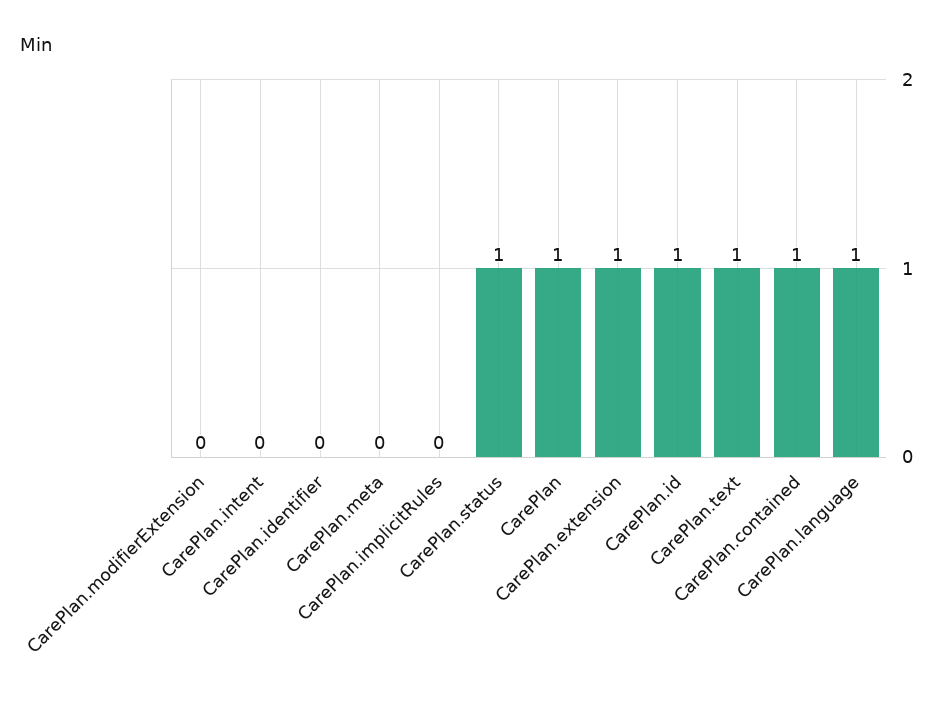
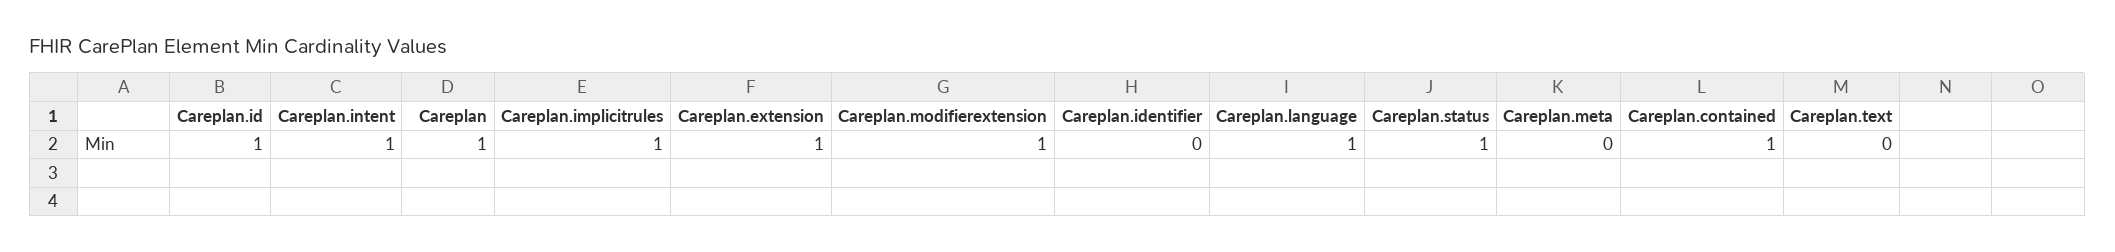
CarePlan.modifierExtension: 0 -> 1
CarePlan.intent: 0 -> 1
CarePlan.implicitRules: 0 -> 1
CarePlan.text: 1 -> 0

